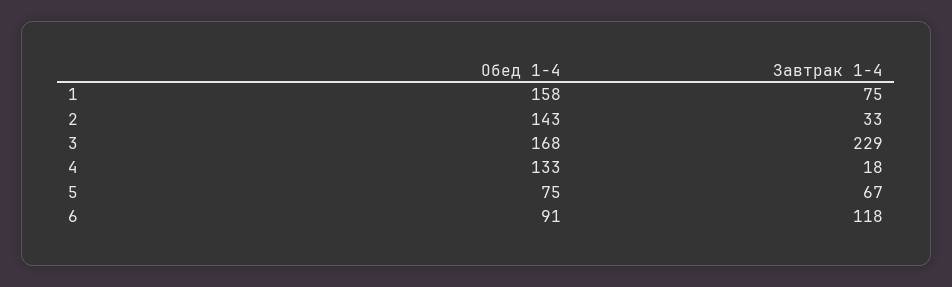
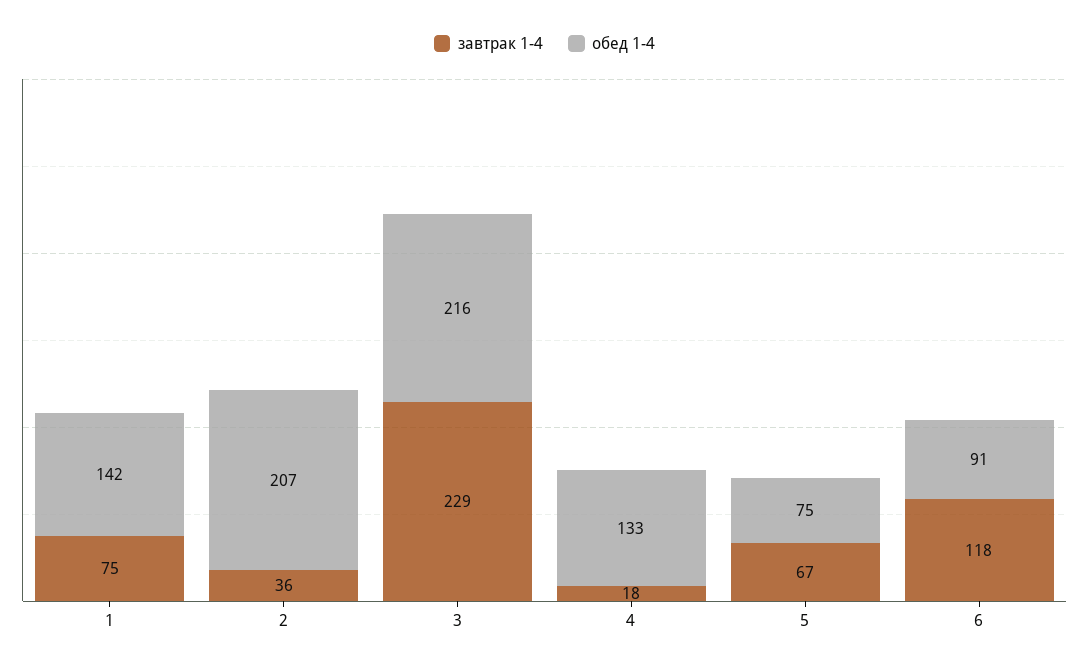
Обед 1-4, 1: 158 -> 142
Обед 1-4, 2: 143 -> 207
Завтрак 1-4, 2: 33 -> 36
Обед 1-4, 3: 168 -> 216

